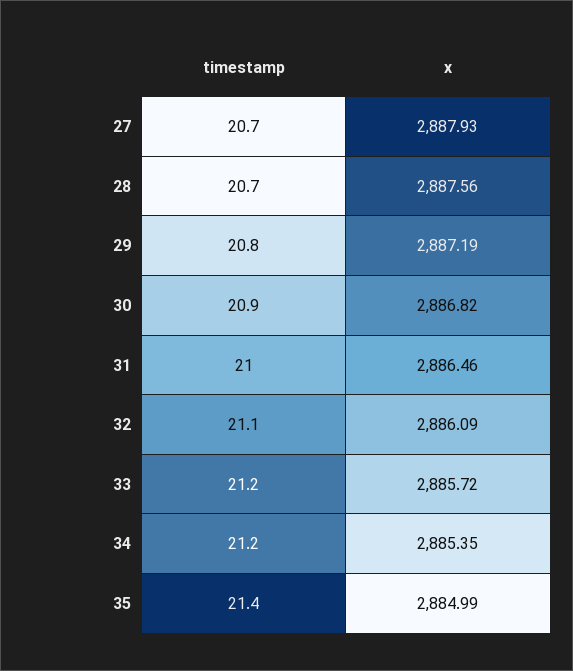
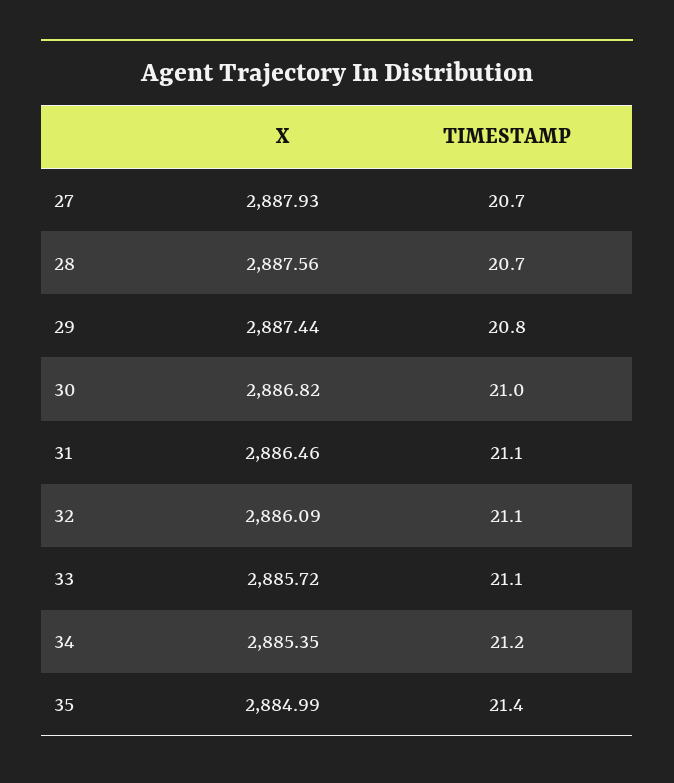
x, 29: 2887.19 -> 2887.44
timestamp, 30: 20.9 -> 21
timestamp, 31: 21 -> 21.1
timestamp, 33: 21.2 -> 21.1

